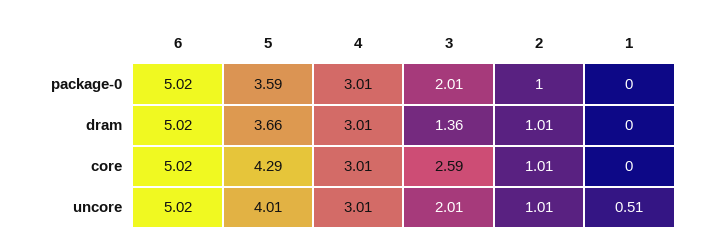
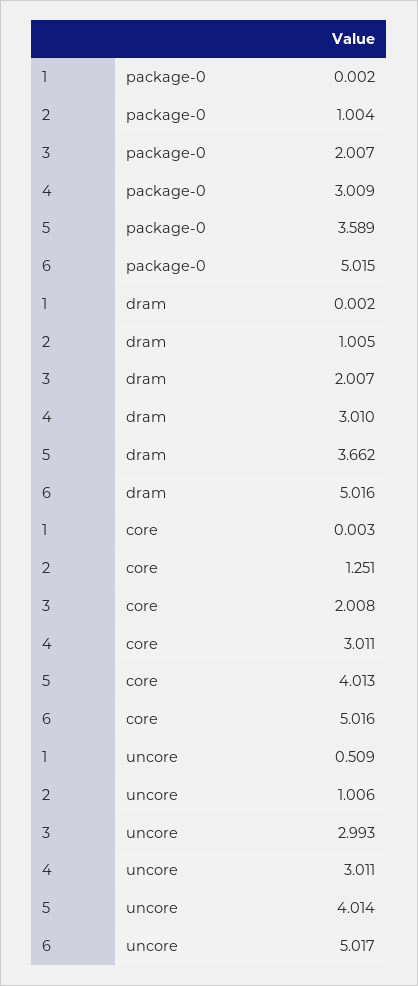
3, dram: 1.36 -> 2.007
5, core: 4.29 -> 4.013
3, core: 2.59 -> 2.008
2, core: 1.01 -> 1.251
3, uncore: 2.01 -> 2.993

